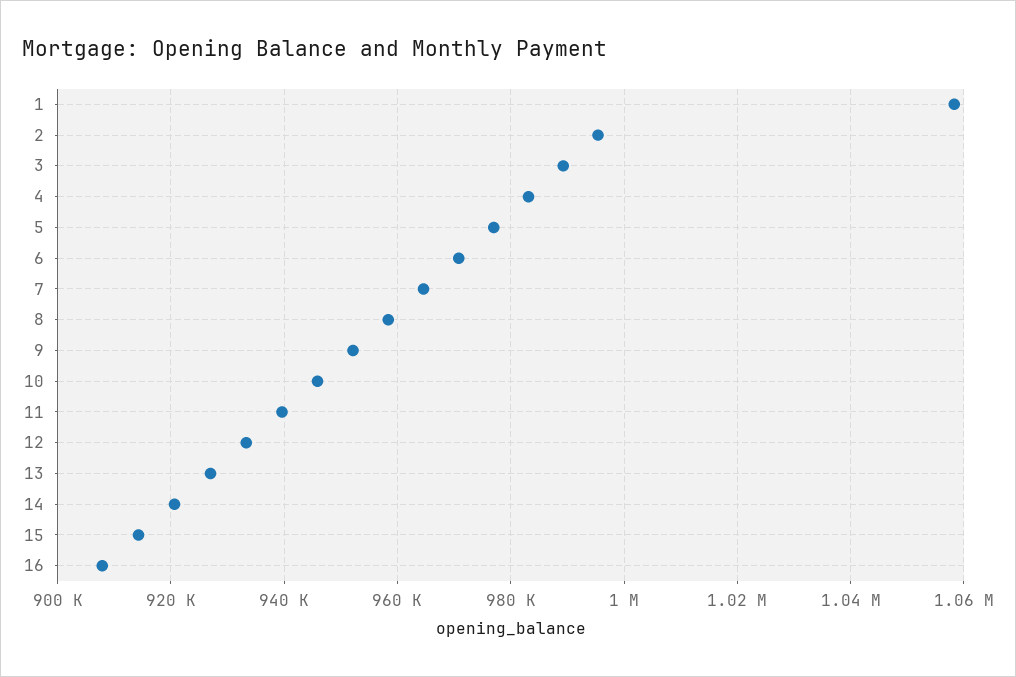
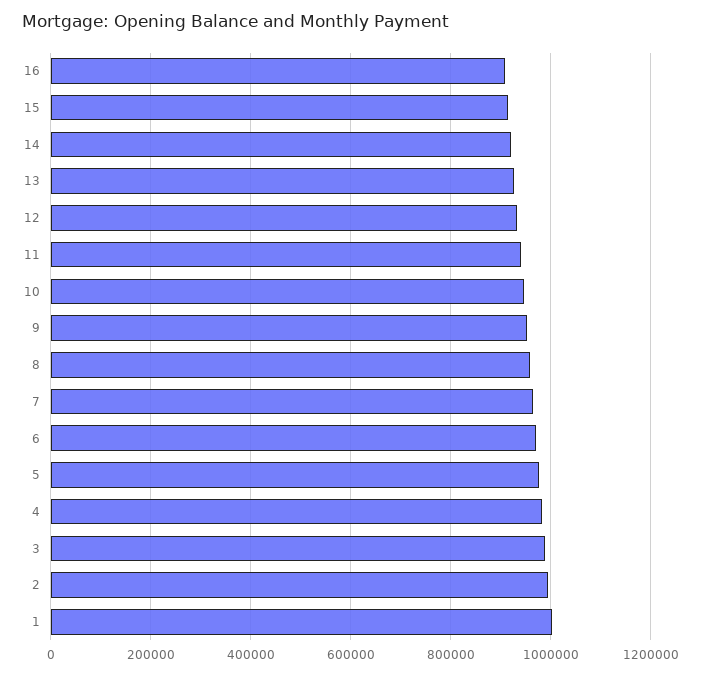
1: 1058000 -> 1000000

